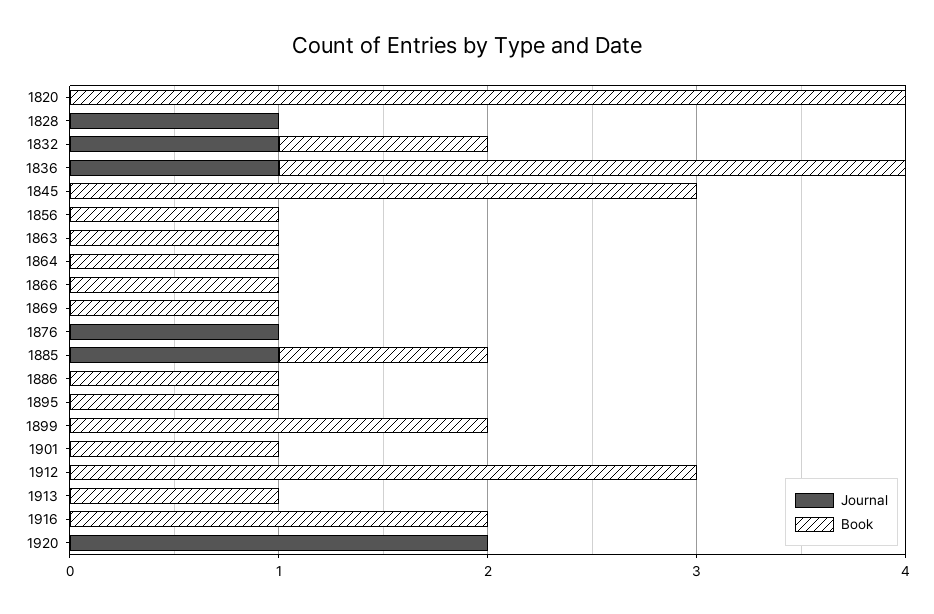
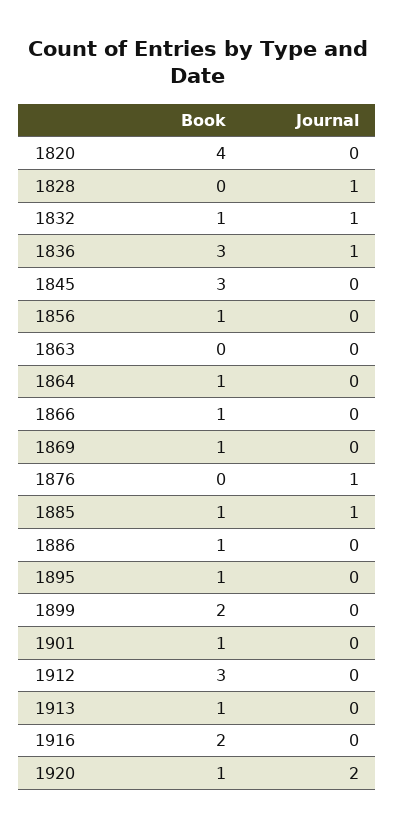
Book, 1863: 1 -> 0
Book, 1920: 0 -> 1

